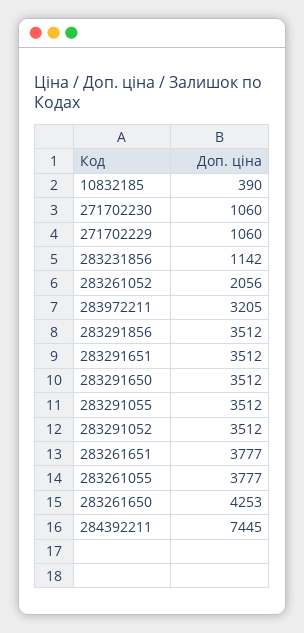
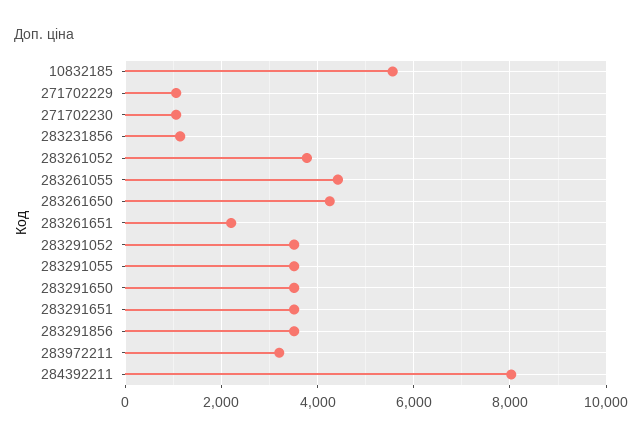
10832185: 390 -> 5600
283261052: 2056 -> 3800
283261651: 3777 -> 2200
283261055: 3777 -> 4400
284392211: 7445 -> 8000

